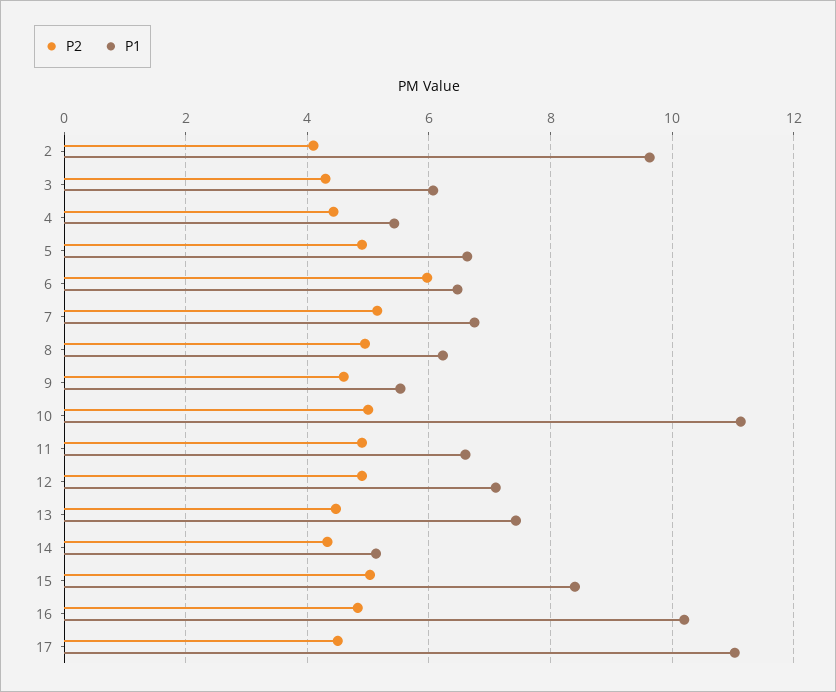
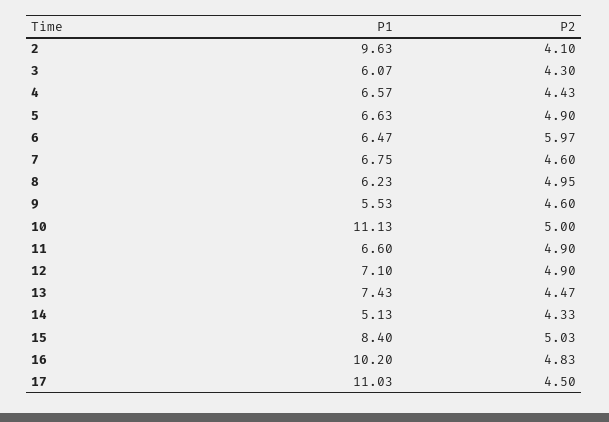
P1, 4: 5.4 -> 6.57
P2, 7: 5.2 -> 4.6

